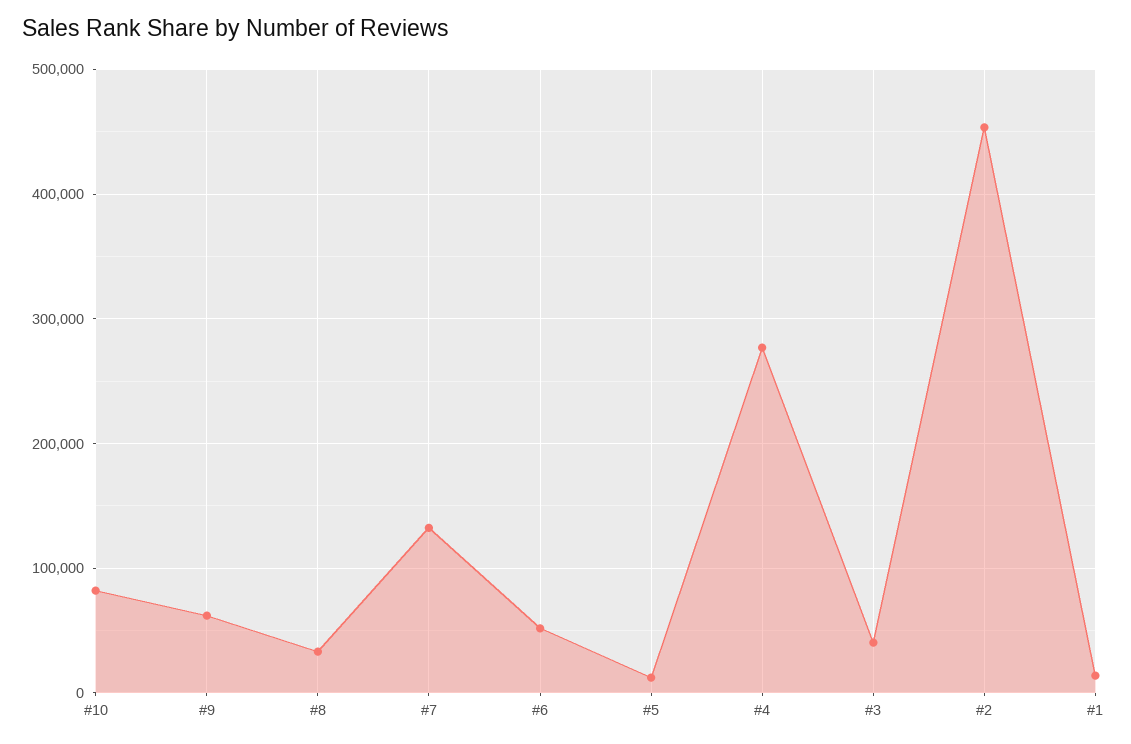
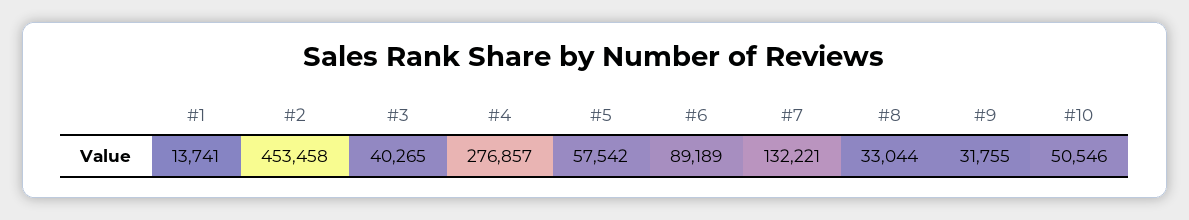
#10: 80000 -> 50546
#9: 60000 -> 31755
#6: 50000 -> 89189
#5: 10000 -> 57542

